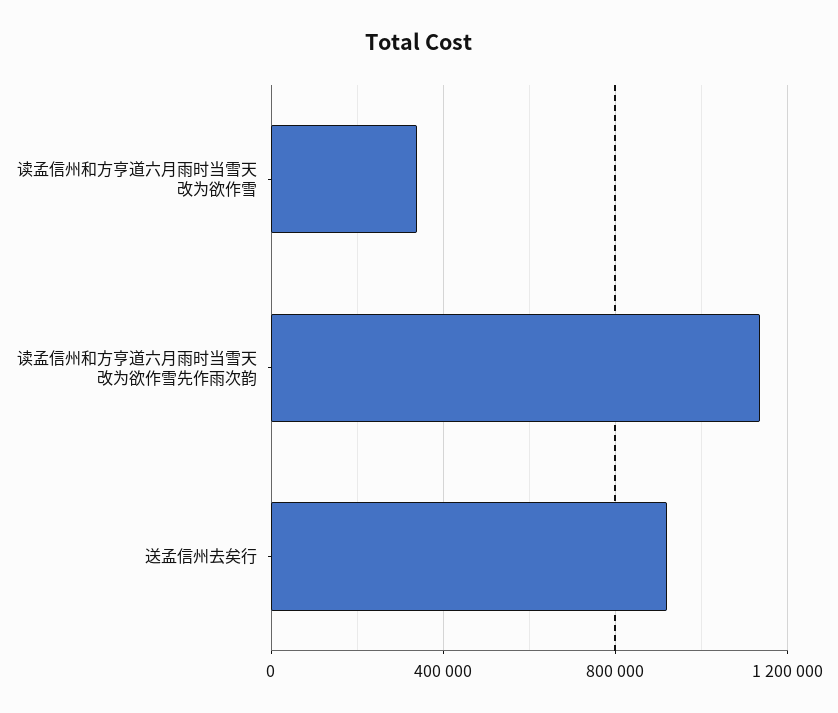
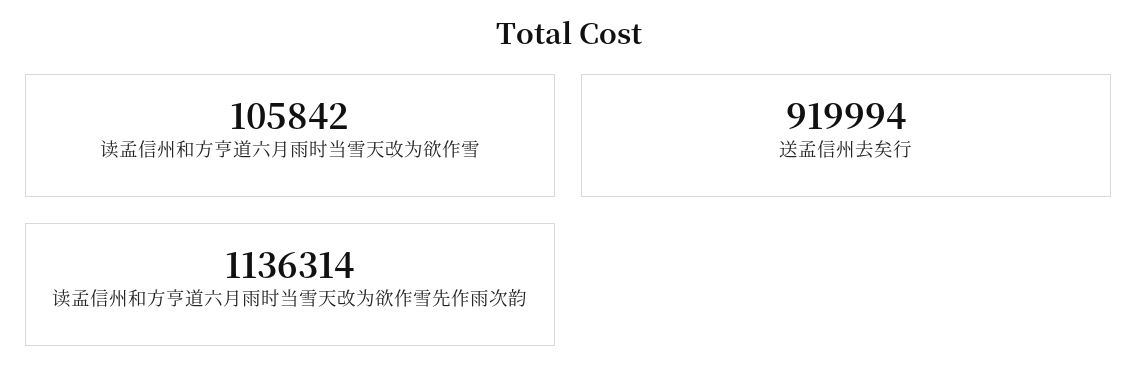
读孟信州和方亨道六月雨时当雪天改为欲作雪: 350000 -> 105842

